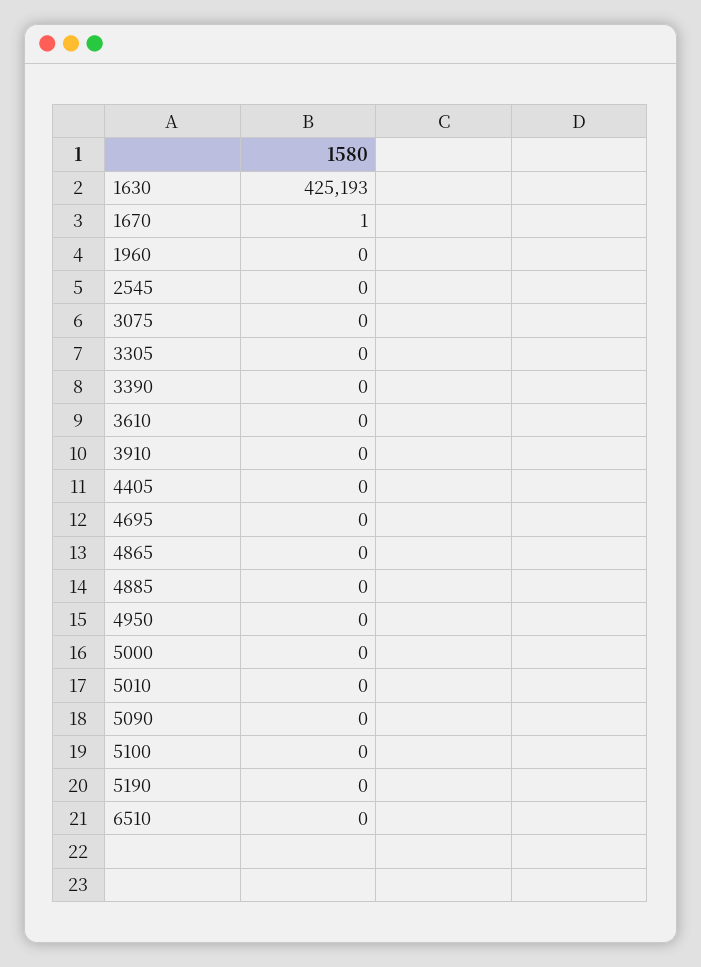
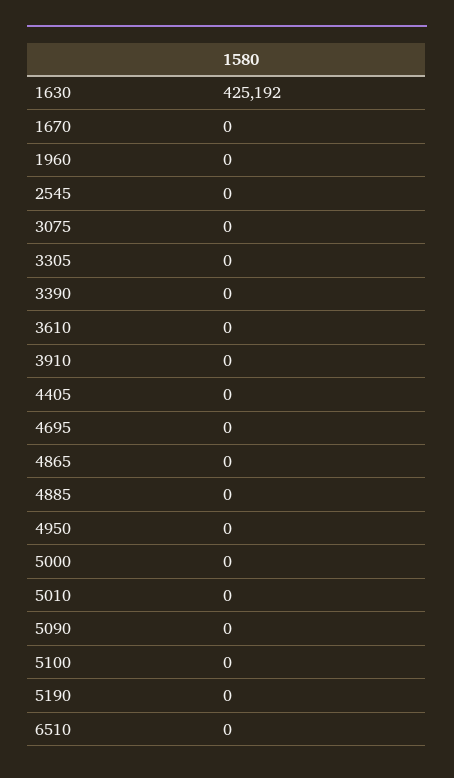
1630: 425193 -> 425192
1670: 1 -> 0

